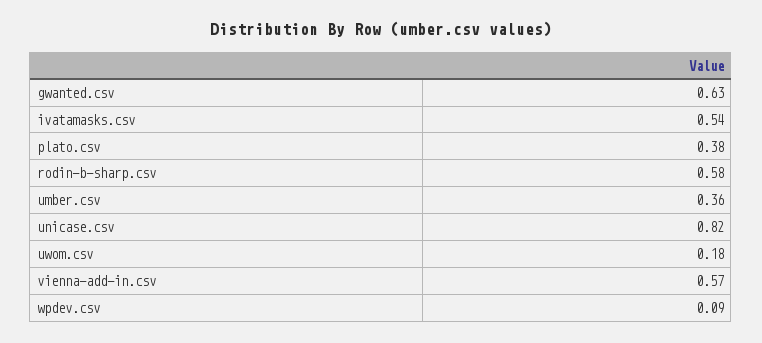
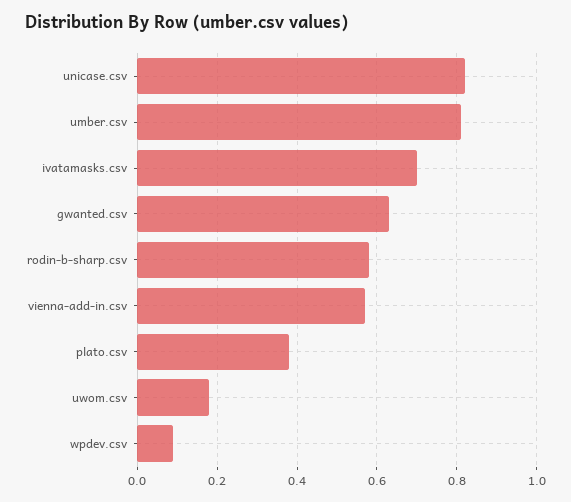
ivatamasks.csv: 0.54 -> 0.7
umber.csv: 0.36 -> 0.8

